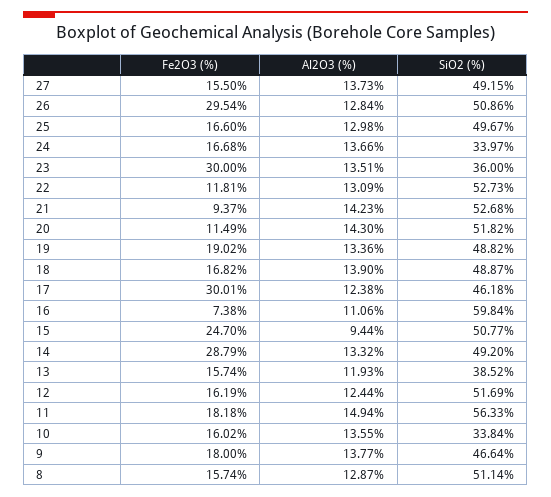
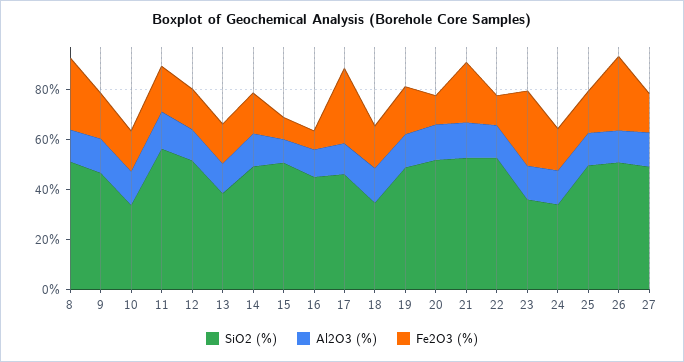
Fe2O3 (%), 21: 9.37 -> 25
SiO2 (%), 18: 48.87 -> 35
SiO2 (%), 16: 59.84 -> 45
Fe2O3 (%), 15: 24.7 -> 10
Fe2O3 (%), 14: 28.79 -> 15
Fe2O3 (%), 8: 15.74 -> 30

